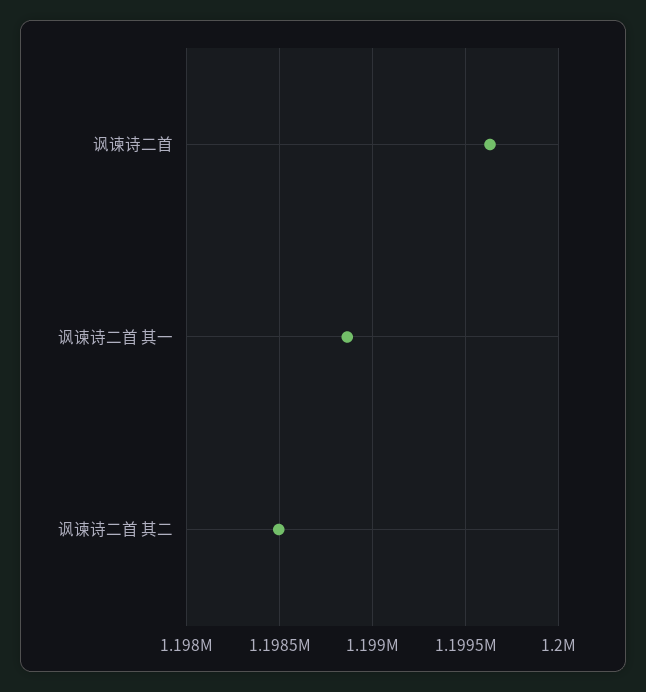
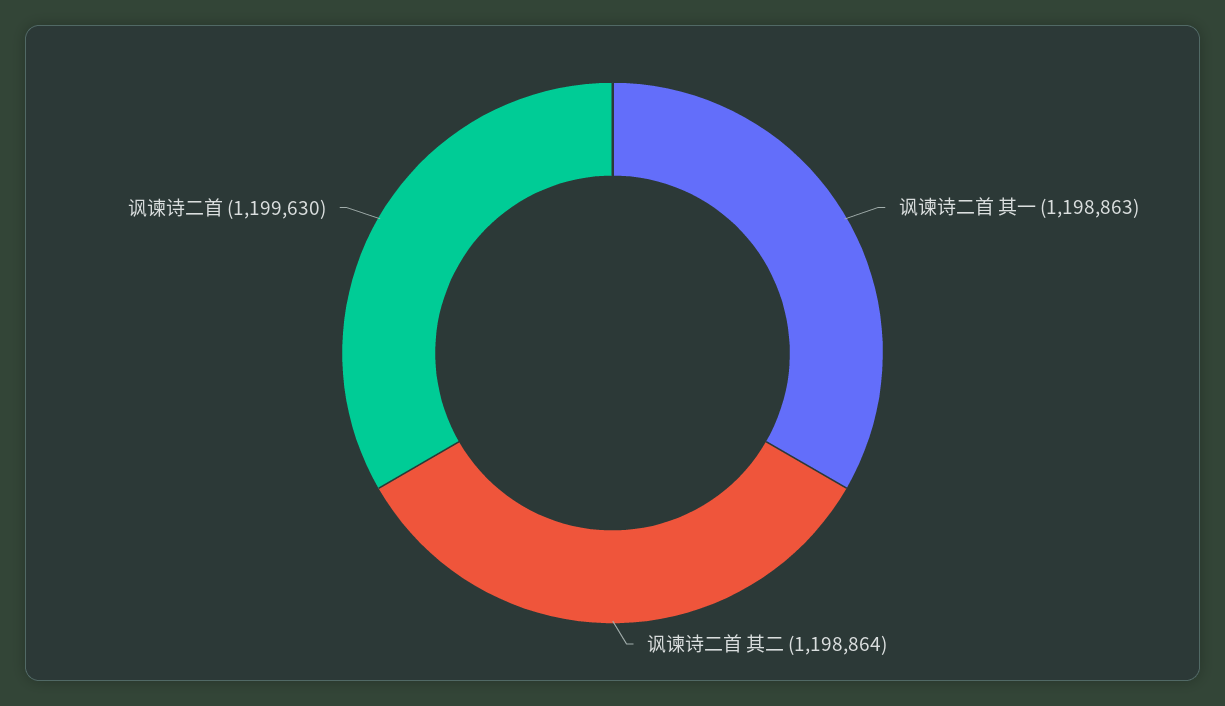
讽谏诗二首 其二: 1198500 -> 1198864

